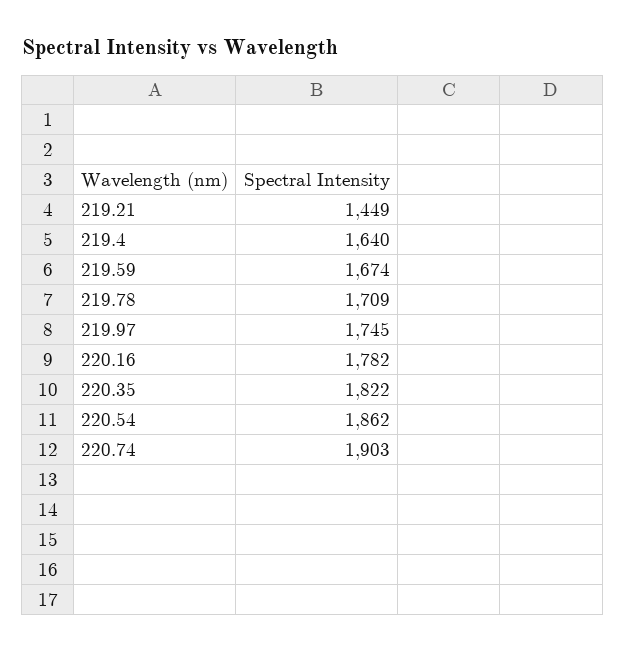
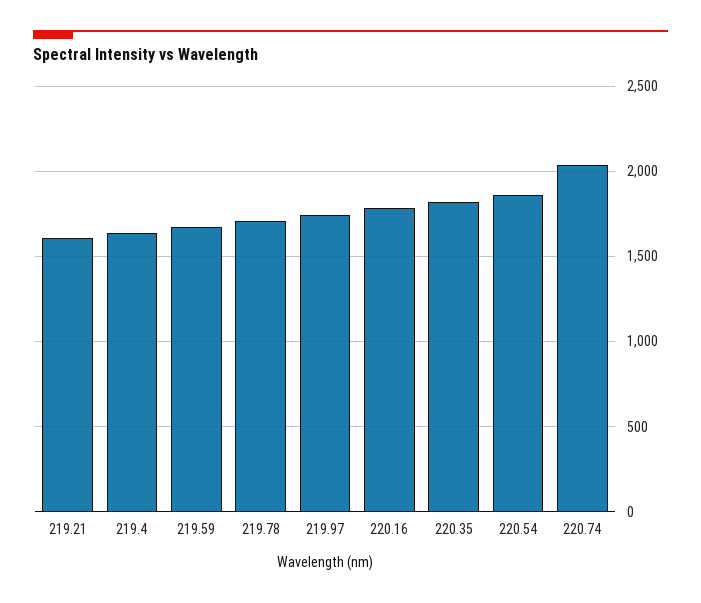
219.21: 1449 -> 1600
220.74: 1903 -> 2050

